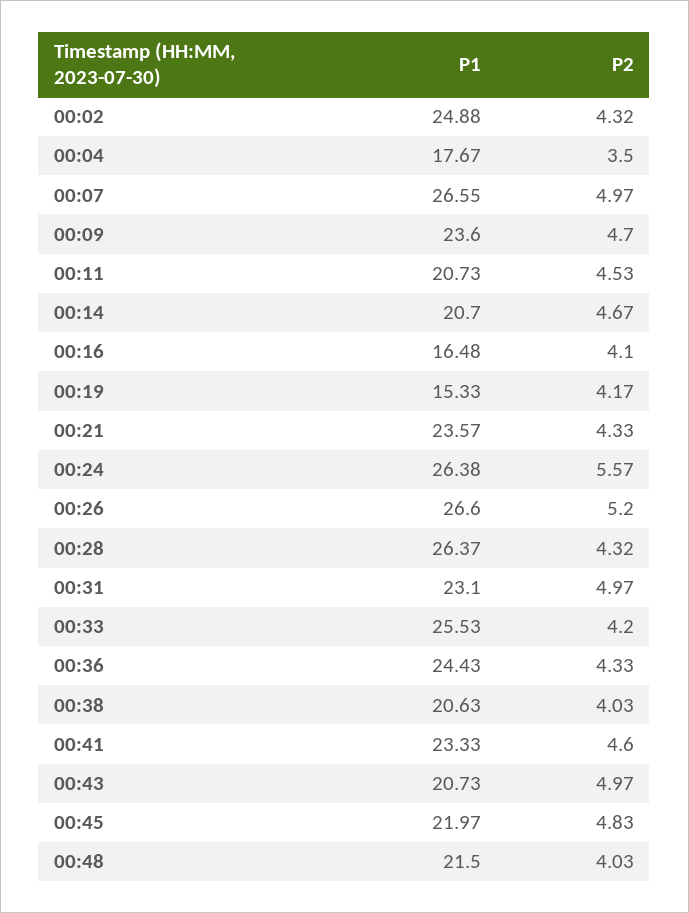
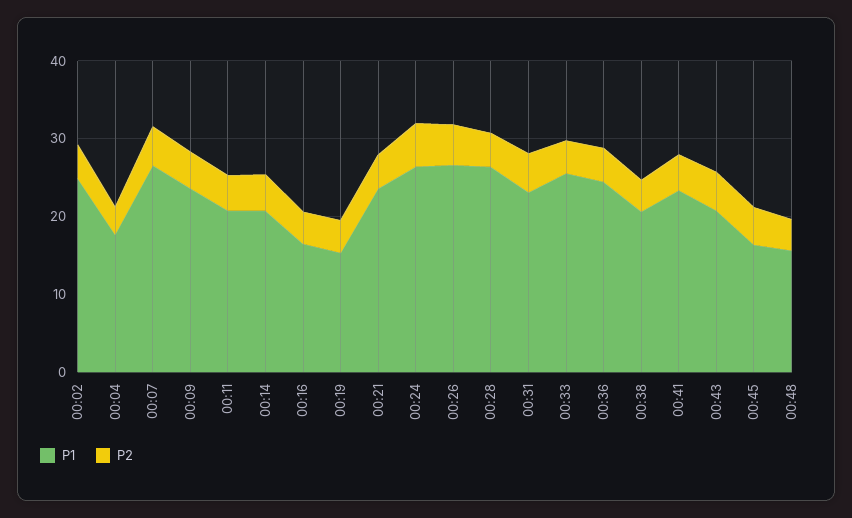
P1, 00:45: 21.97 -> 16
P1, 00:48: 21.5 -> 16

